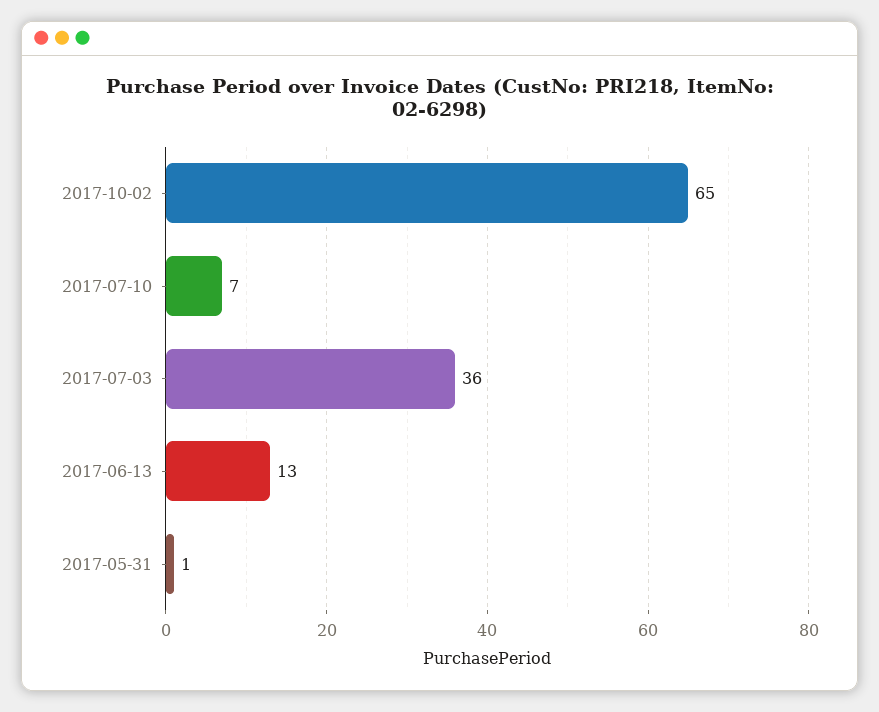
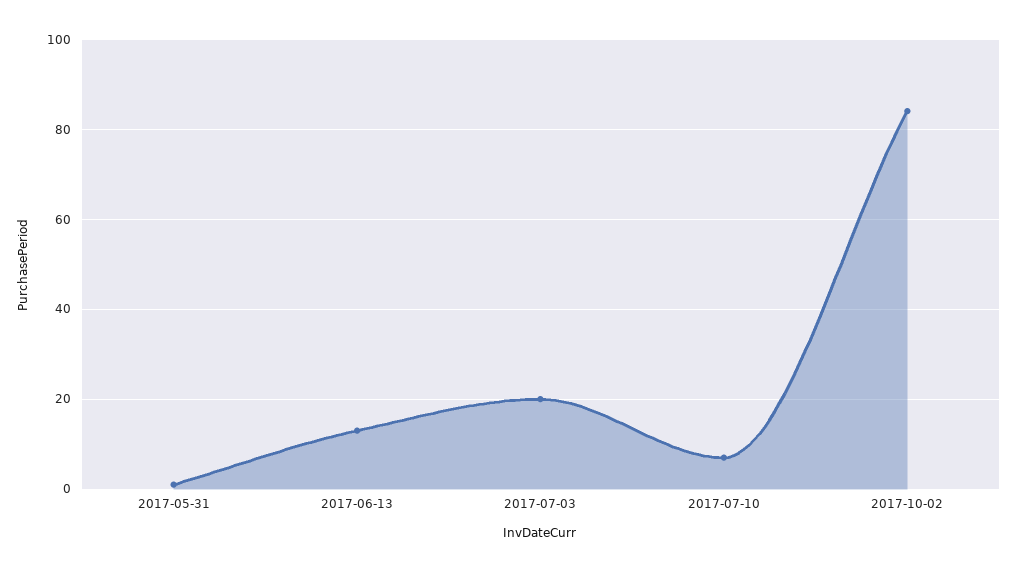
2017-10-02: 65 -> 85
2017-07-03: 36 -> 20

